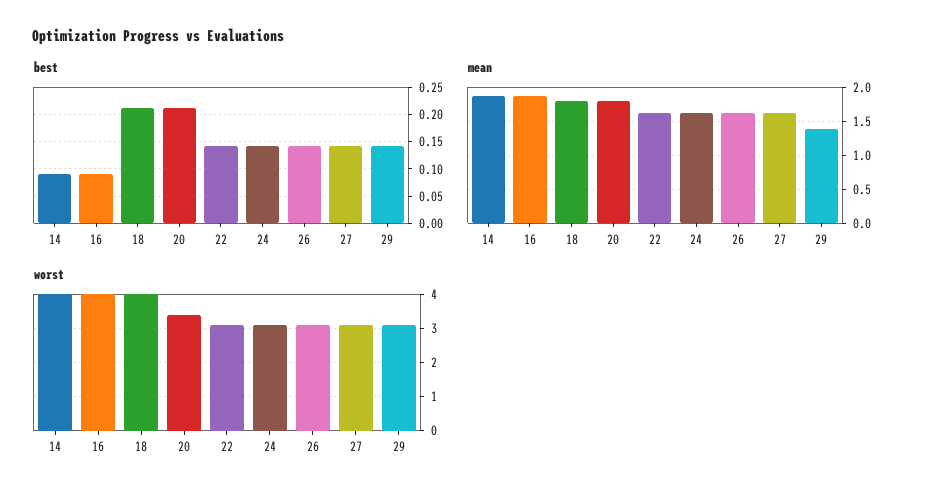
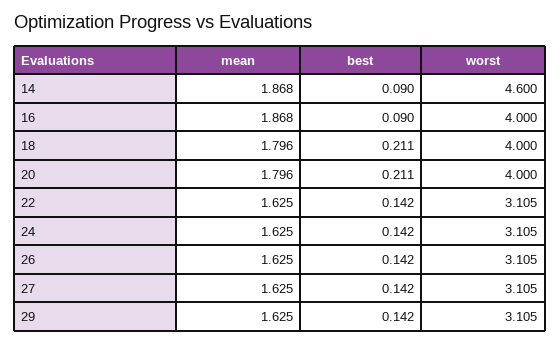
mean, 29: 1.4 -> 1.625
worst, 14: 4 -> 4.6
worst, 20: 3.4 -> 4

